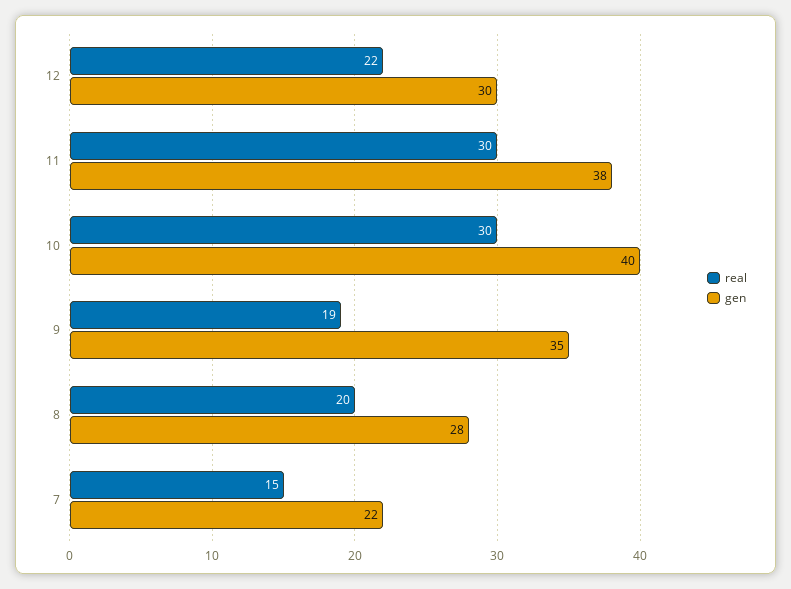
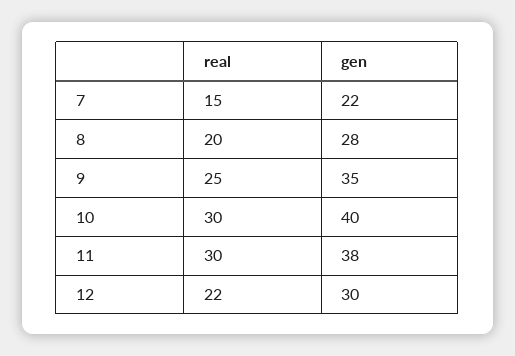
real, 9: 19 -> 25

